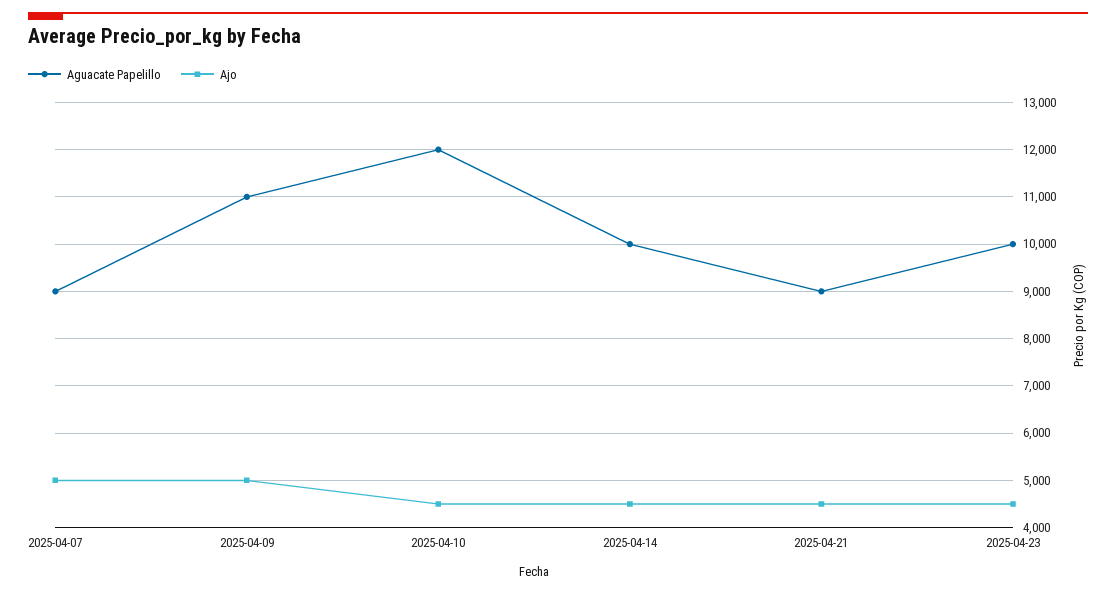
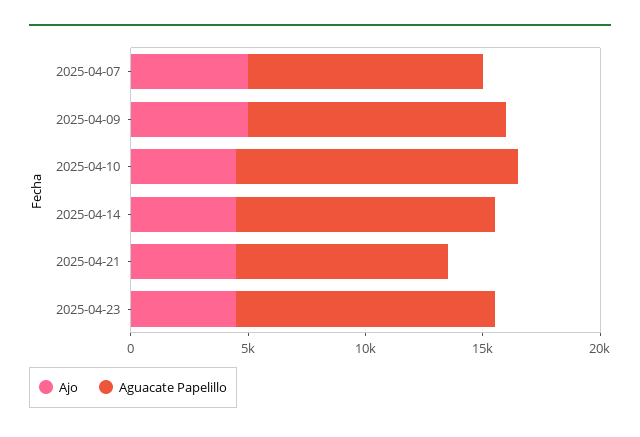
Aguacate Papelillo, 2025-04-07: 9000 -> 10000
Aguacate Papelillo, 2025-04-14: 10000 -> 11000
Aguacate Papelillo, 2025-04-23: 10000 -> 11000

